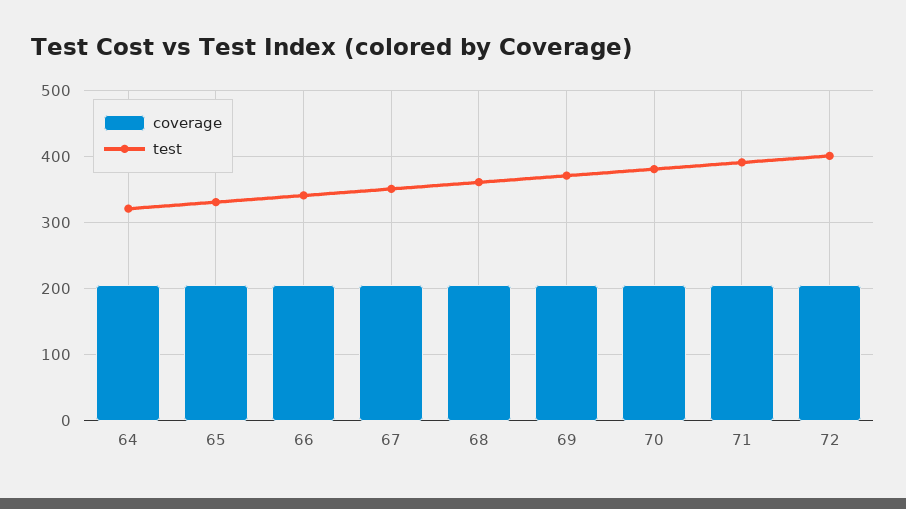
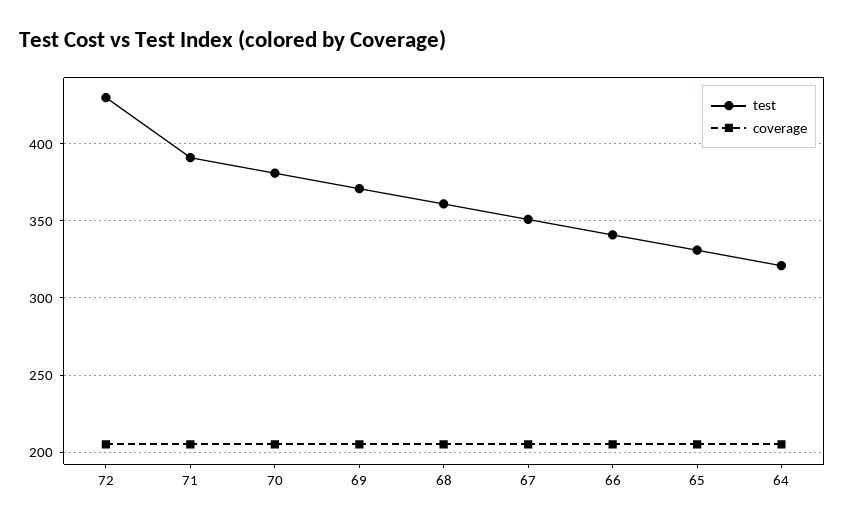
test, 72: 400 -> 430

